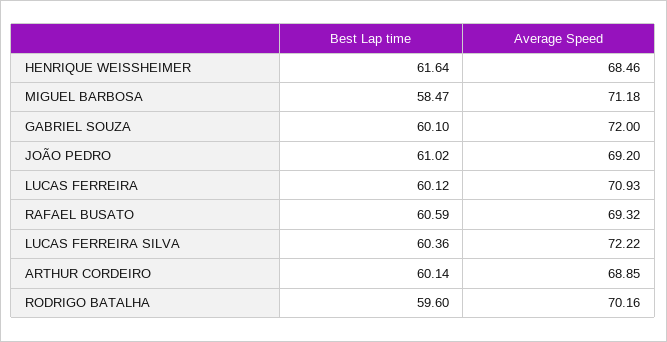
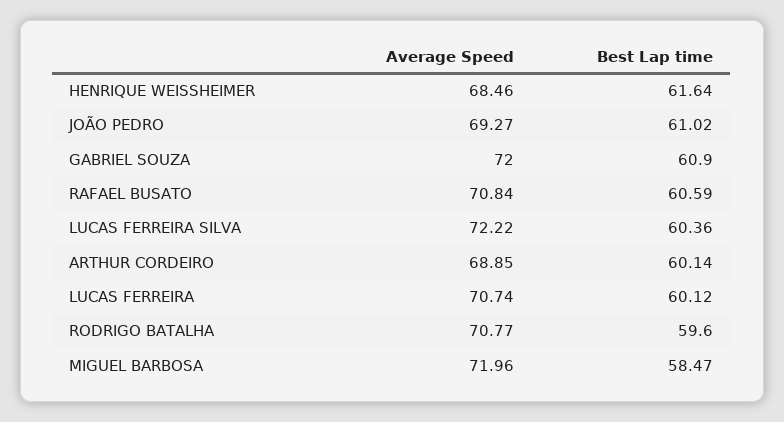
Average Speed, MIGUEL BARBOSA: 71.18 -> 71.96
Best Lap time, GABRIEL SOUZA: 60.1 -> 60.9
Average Speed, JOÃO PEDRO: 69.2 -> 69.27
Average Speed, LUCAS FERREIRA: 70.93 -> 70.74
Average Speed, RAFAEL BUSATO: 69.32 -> 70.84
Average Speed, RODRIGO BATALHA: 70.16 -> 70.77

